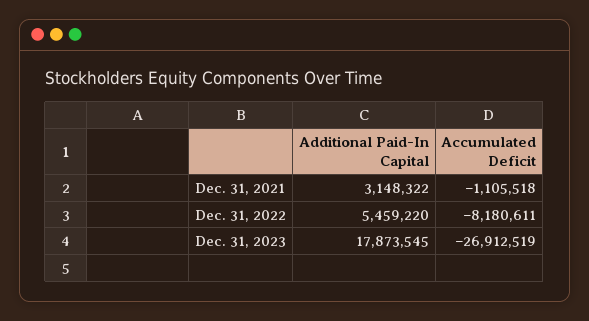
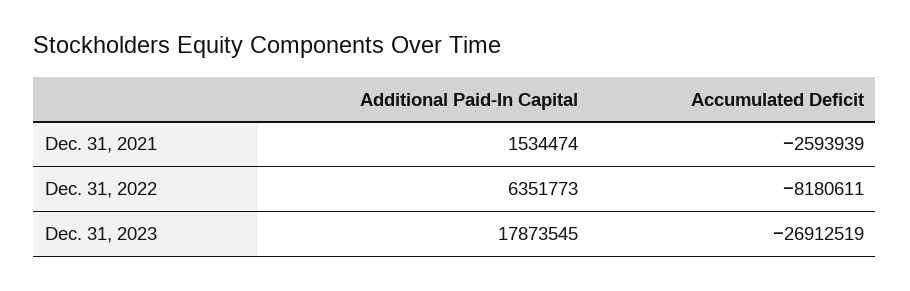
Additional Paid-In Capital, Dec. 31, 2021: 3148322 -> 1534474
Accumulated Deficit, Dec. 31, 2021: -1105518 -> -2593939
Additional Paid-In Capital, Dec. 31, 2022: 5459220 -> 6351773

